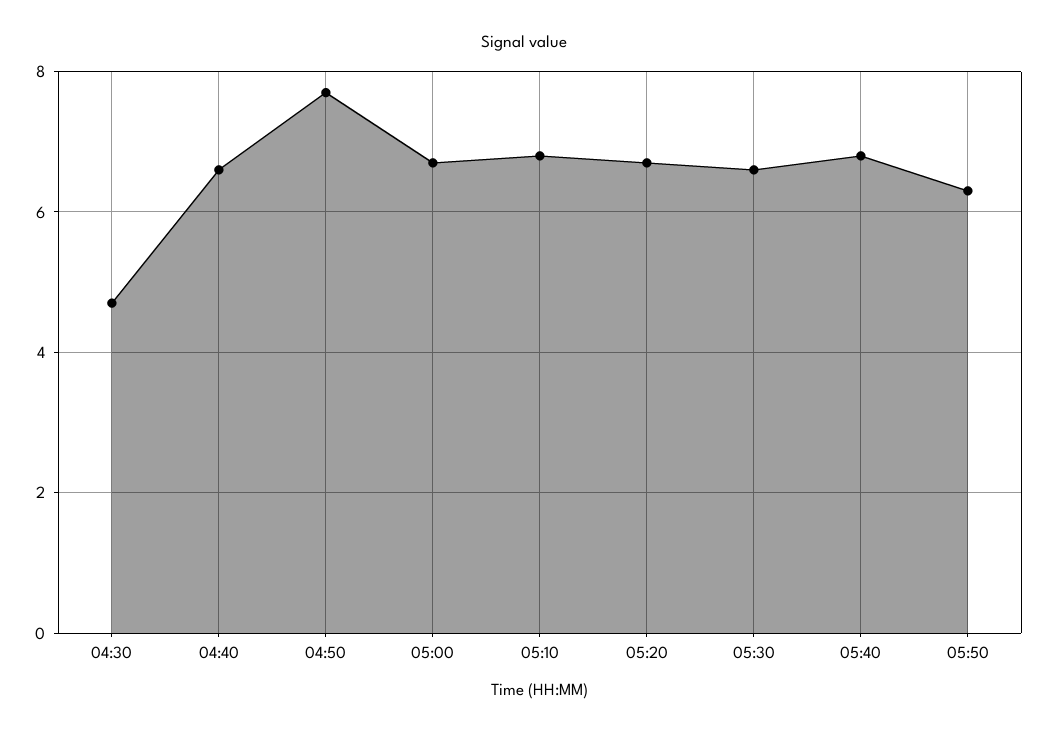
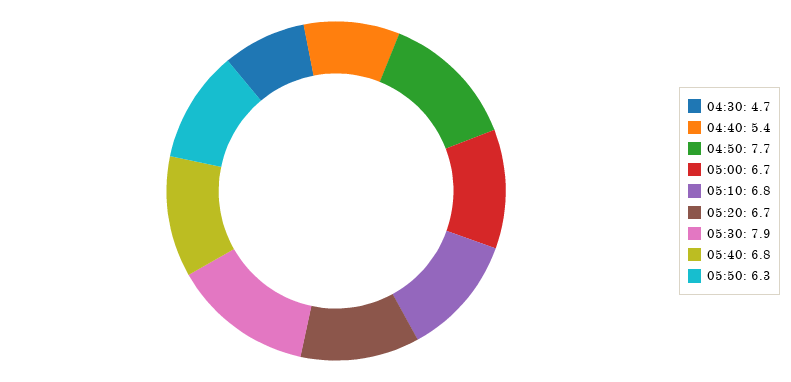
04:40: 6.5 -> 5.4
05:30: 6.5 -> 7.9

